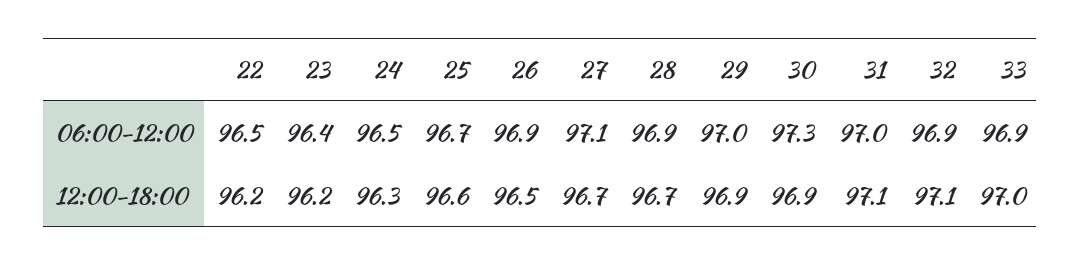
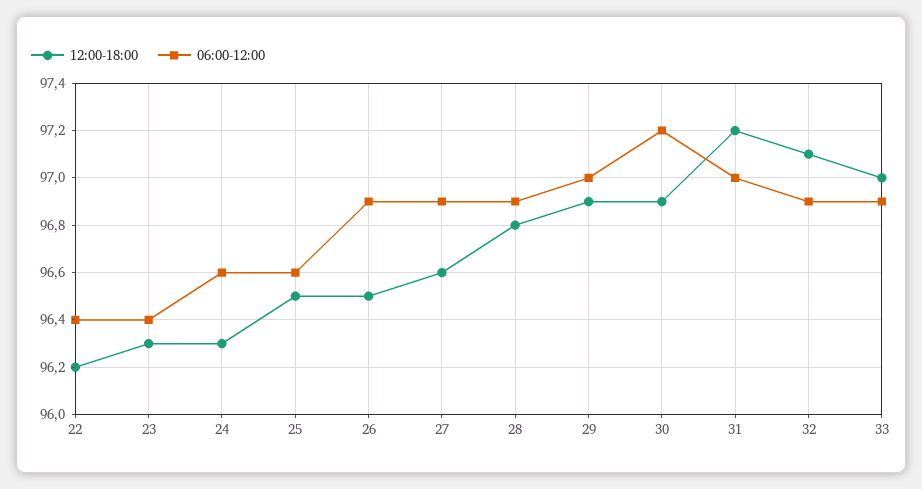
06:00-12:00, 22: 96.5 -> 96.4
06:00-12:00, 24: 96.5 -> 96.6
06:00-12:00, 25: 96.7 -> 96.6
06:00-12:00, 27: 97.1 -> 96.9
06:00-12:00, 30: 97.3 -> 97.2
12:00-18:00, 23: 96.2 -> 96.3
12:00-18:00, 25: 96.6 -> 96.5
12:00-18:00, 27: 96.7 -> 96.6
12:00-18:00, 28: 96.7 -> 96.8
12:00-18:00, 31: 97.1 -> 97.2

